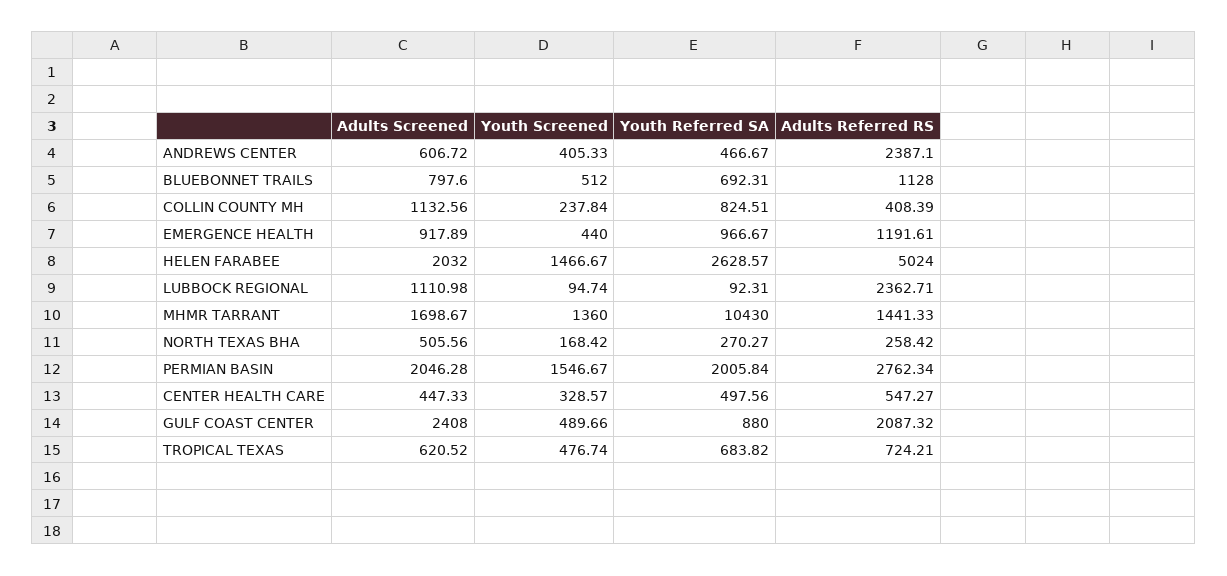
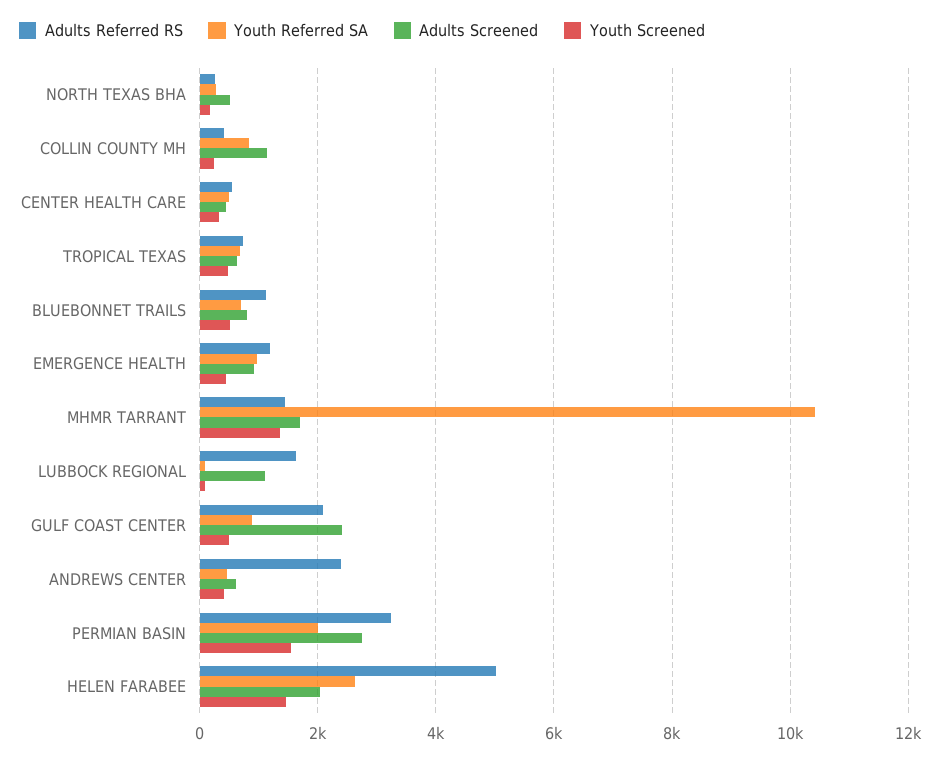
Adults Referred RS, LUBBOCK REGIONAL: 2362.71 -> 1600
Adults Screened, PERMIAN BASIN: 2046.28 -> 2800
Adults Referred RS, PERMIAN BASIN: 2762.34 -> 3200

